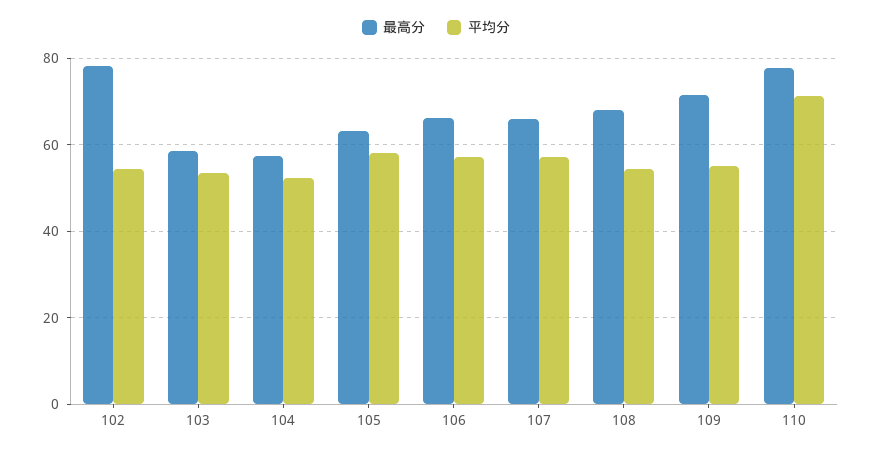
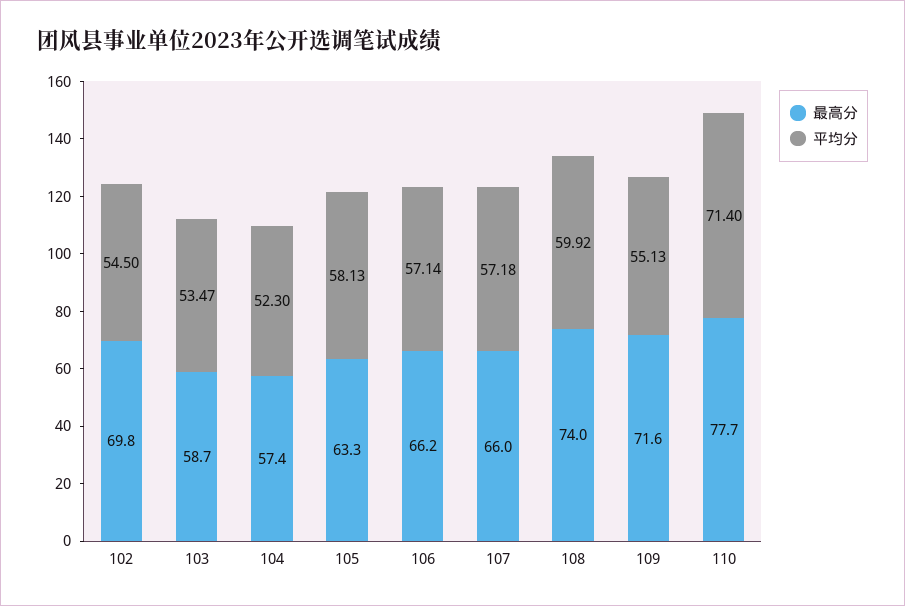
最高分, 102: 78 -> 69.8
最高分, 108: 68 -> 74
平均分, 108: 54 -> 59.92

